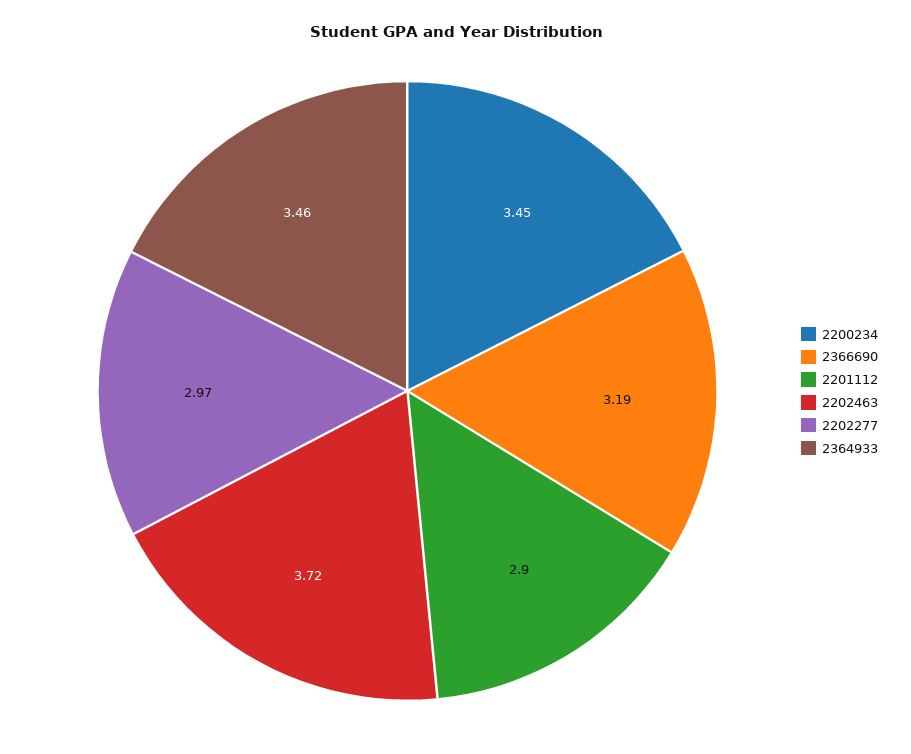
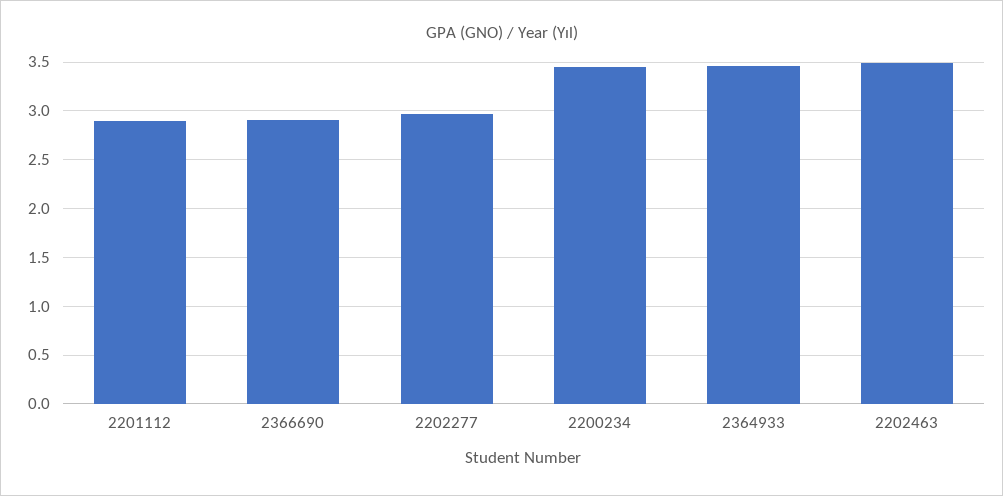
2366690: 3.19 -> 2.9
2202463: 3.72 -> 3.5

